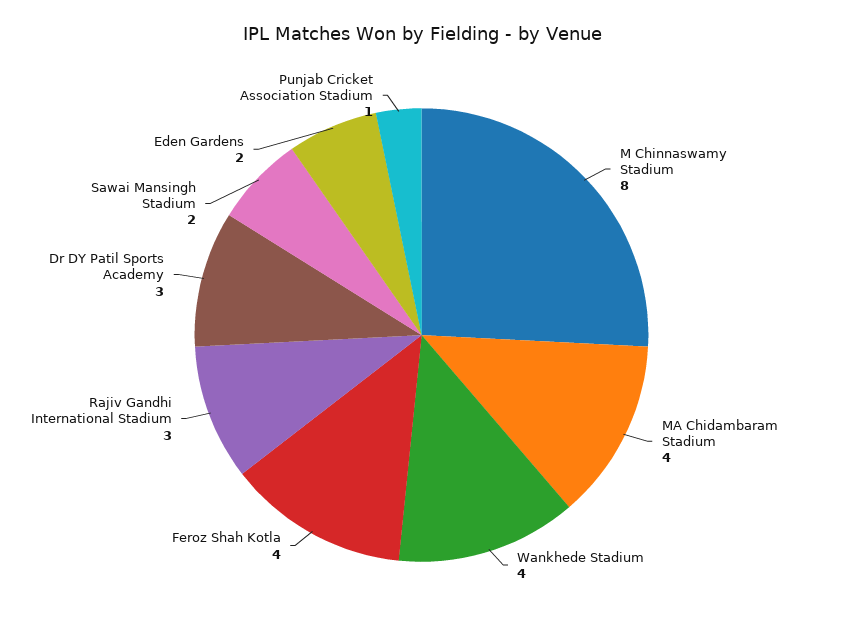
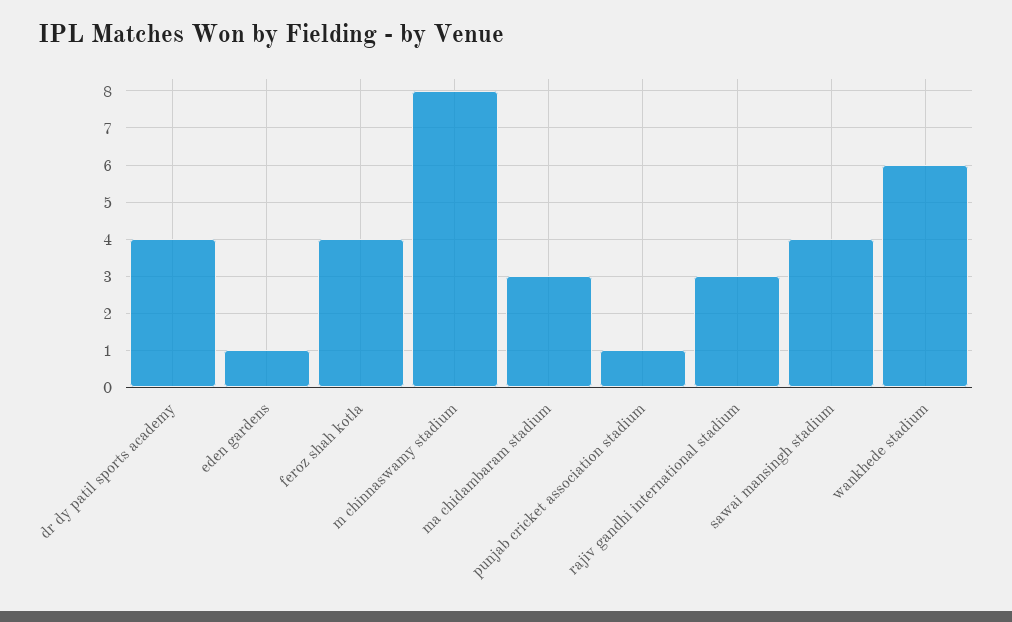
MA Chidambaram Stadium: 4 -> 3
Wankhede Stadium: 4 -> 6
Dr DY Patil Sports Academy: 3 -> 4
Sawai Mansingh Stadium: 2 -> 4
Eden Gardens: 2 -> 1

